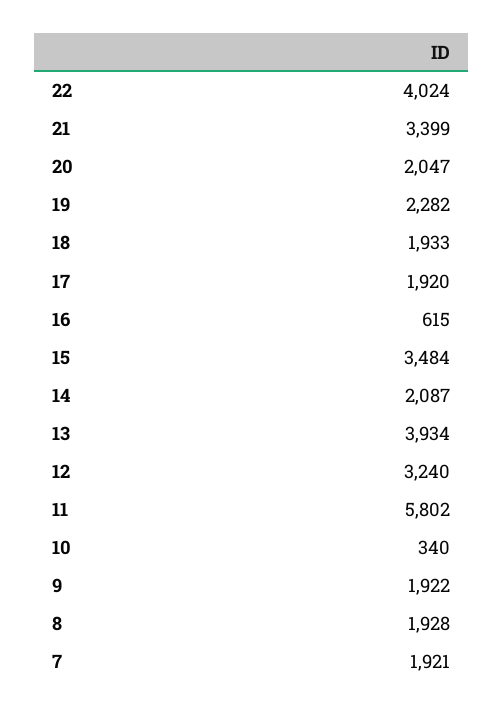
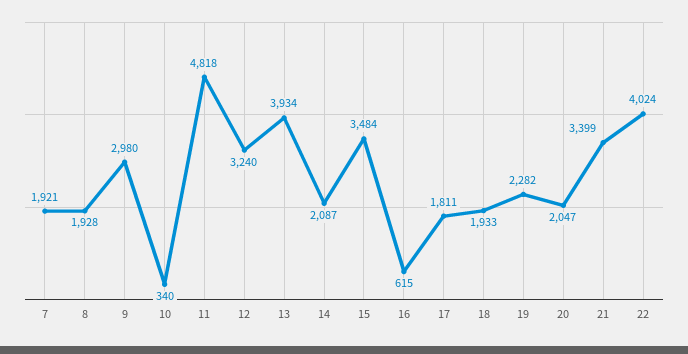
17: 1920 -> 1811
11: 5802 -> 4818
9: 1922 -> 2980

